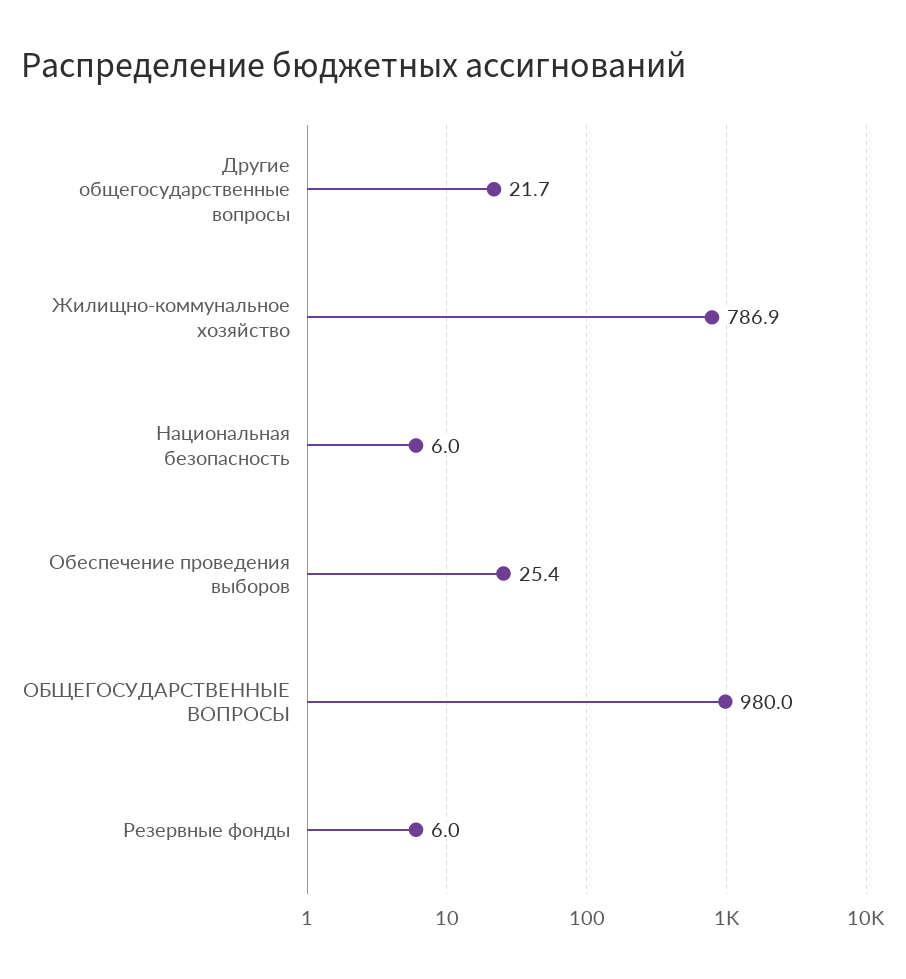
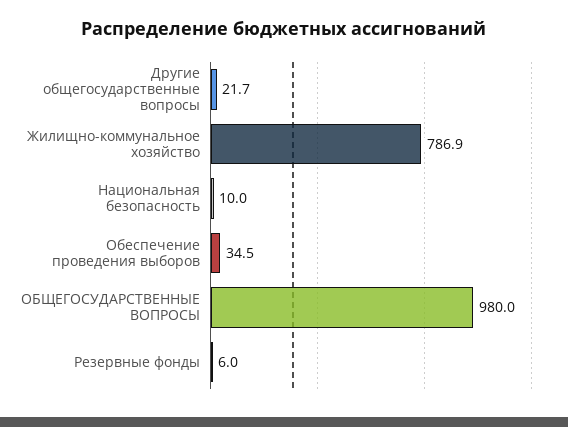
Национальная безопасность: 6 -> 10
Обеспечение проведения выборов: 25.4 -> 34.5

